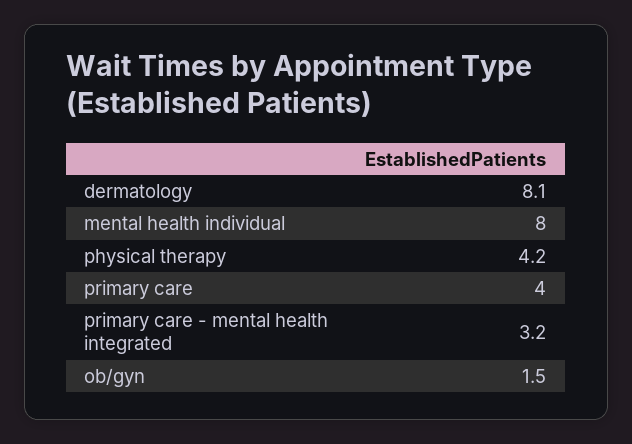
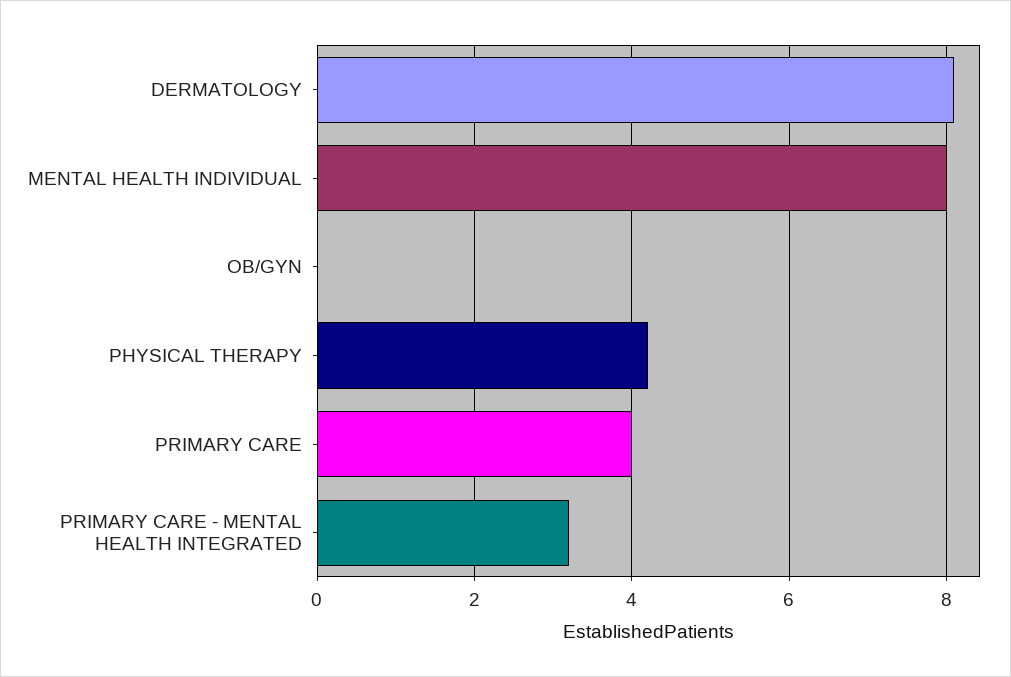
ob/gyn: 1.5 -> 0

